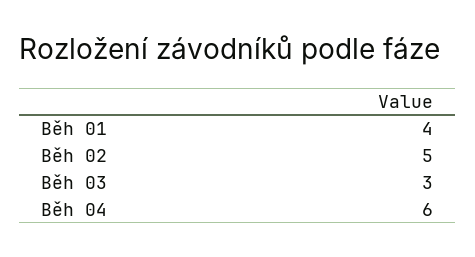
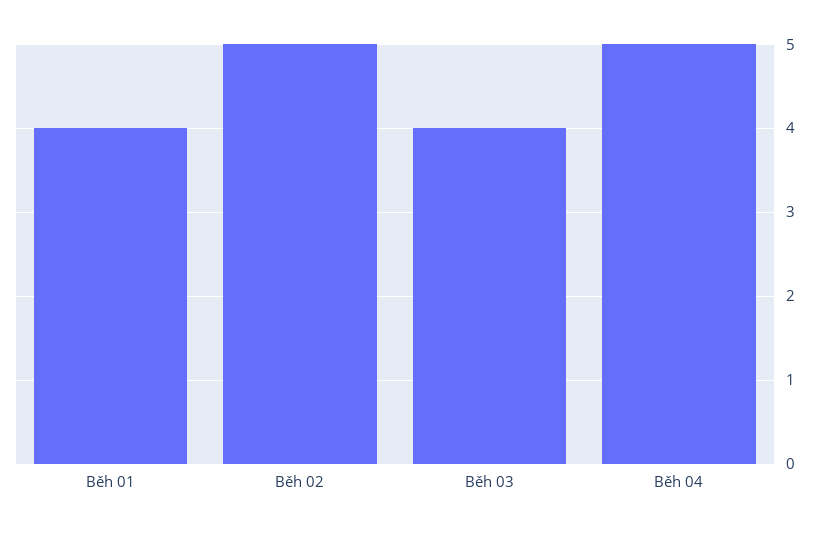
Běh 03: 3 -> 4
Běh 04: 6 -> 5

